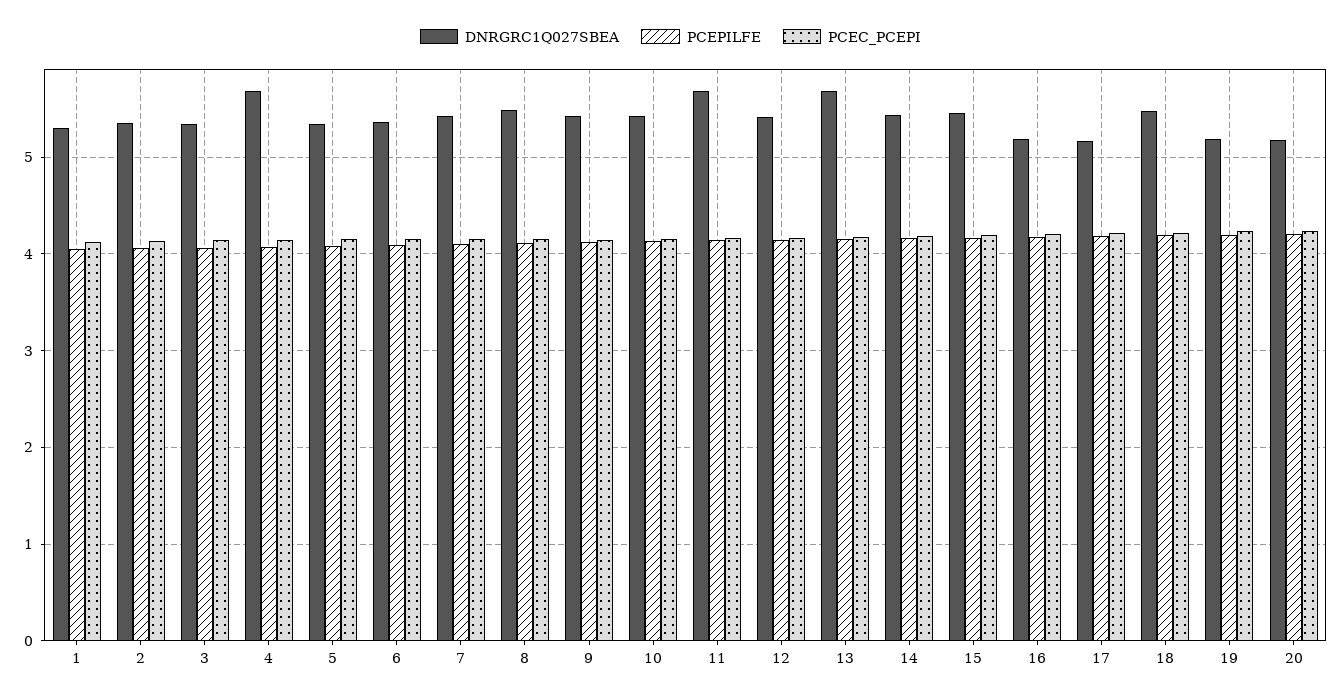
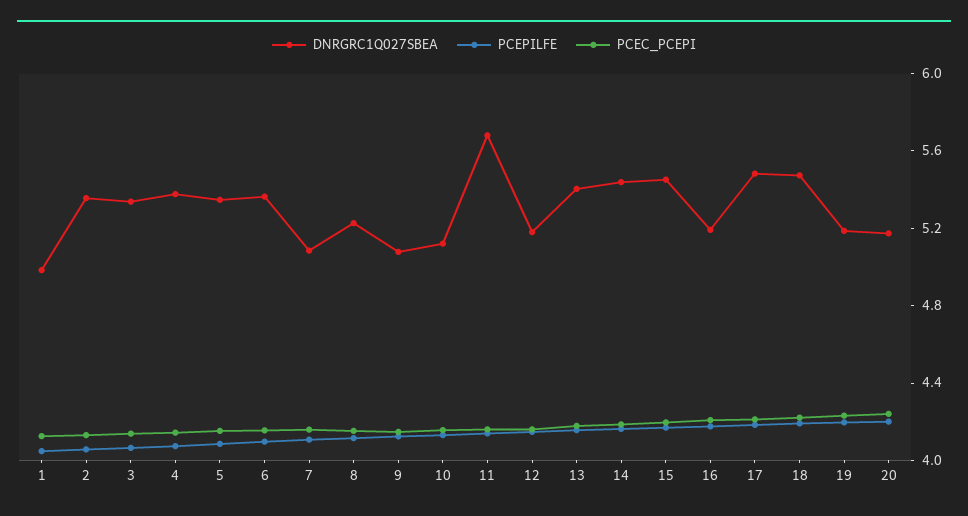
DNRGRC1Q027SBEA, 1: 5.3 -> 5
DNRGRC1Q027SBEA, 4: 5.7 -> 5.4
DNRGRC1Q027SBEA, 7: 5.4 -> 5.1
DNRGRC1Q027SBEA, 8: 5.5 -> 5.2
DNRGRC1Q027SBEA, 9: 5.4 -> 5.1
DNRGRC1Q027SBEA, 10: 5.4 -> 5.1
DNRGRC1Q027SBEA, 12: 5.4 -> 5.2
DNRGRC1Q027SBEA, 13: 5.7 -> 5.4
DNRGRC1Q027SBEA, 17: 5.2 -> 5.5

